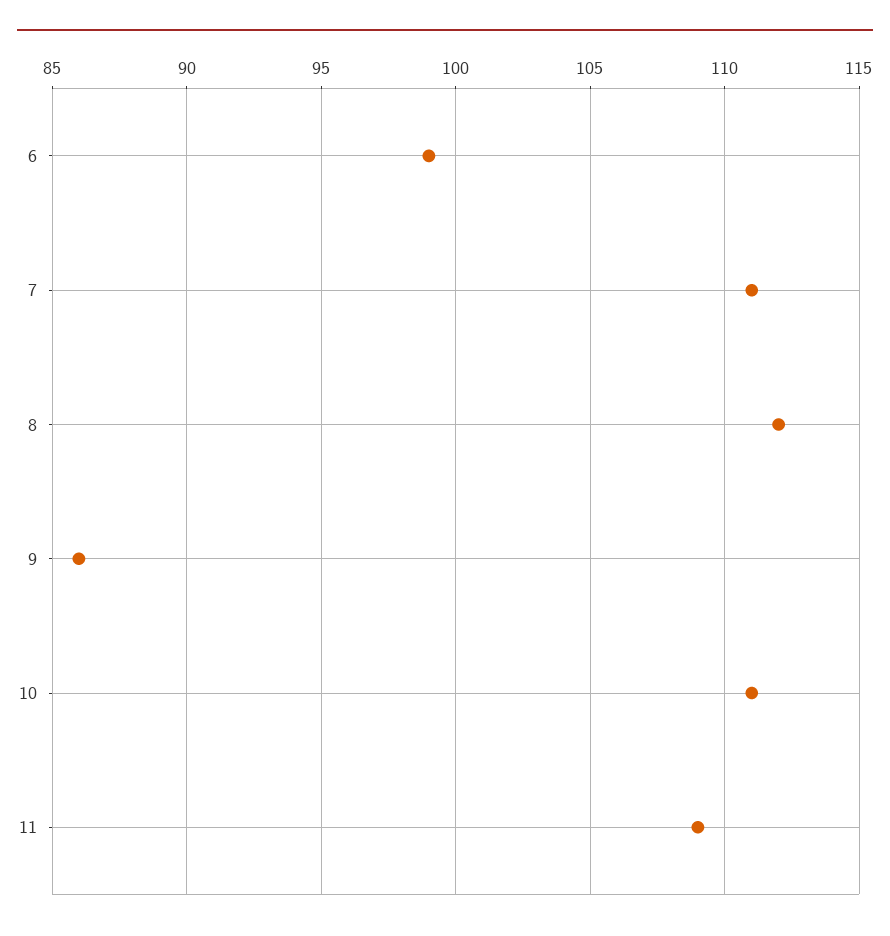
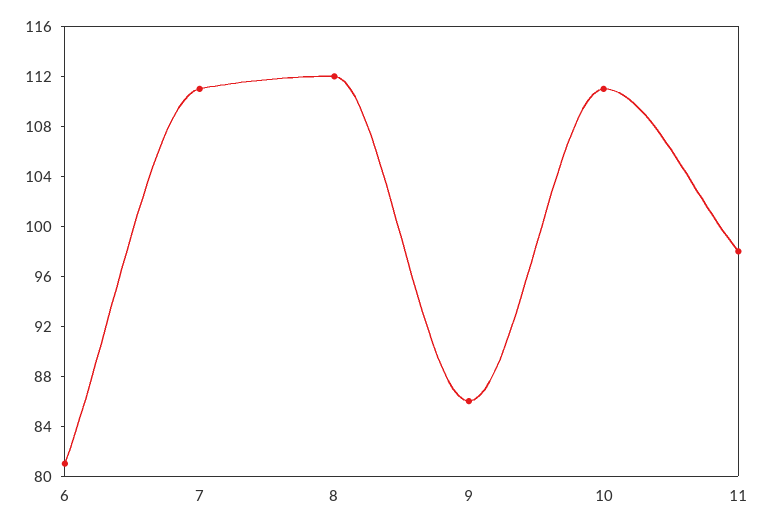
6: 99 -> 81
11: 109 -> 98

